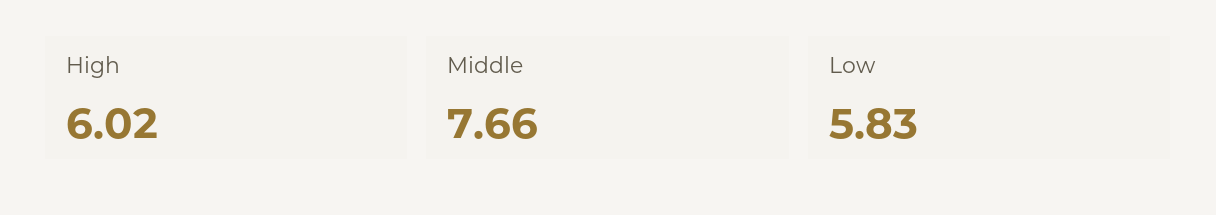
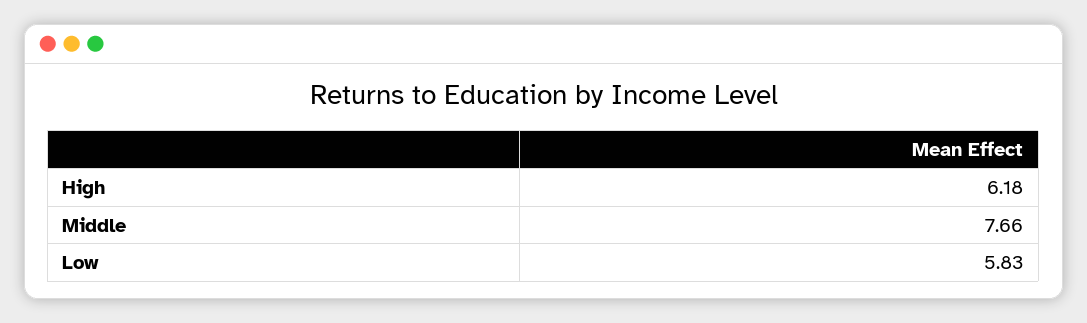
High: 6.02 -> 6.18

